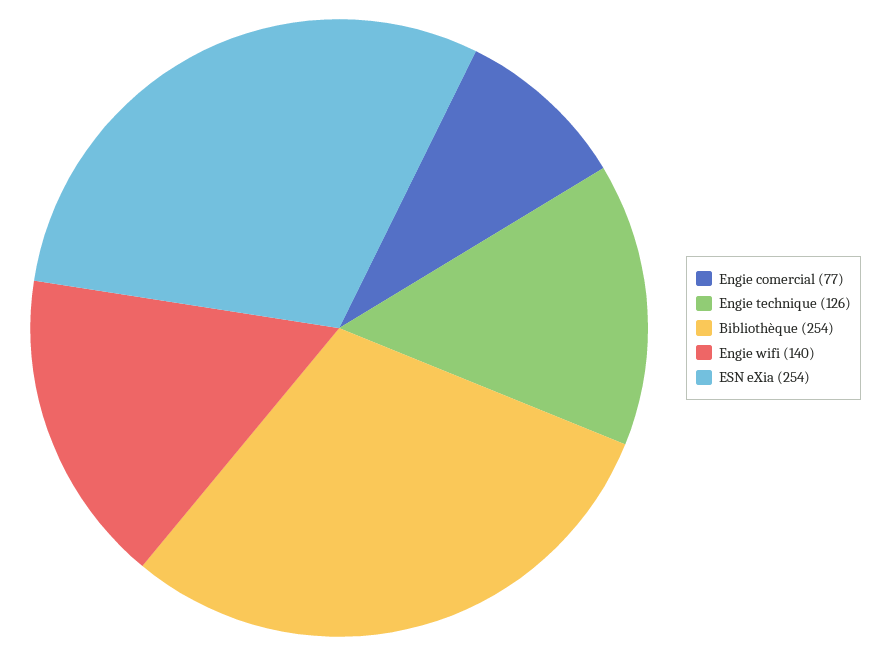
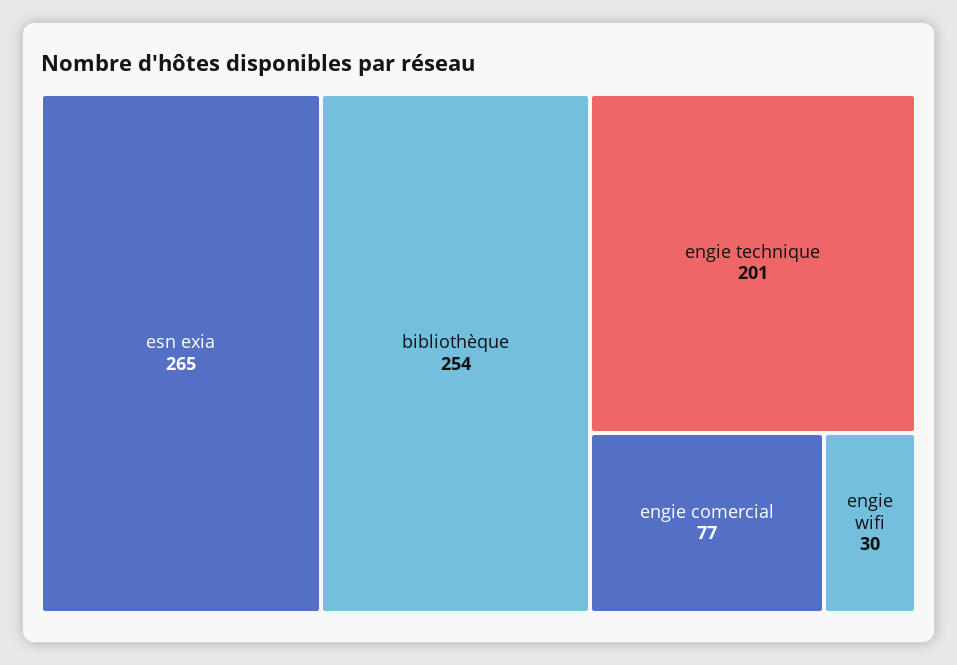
Engie technique: 126 -> 201
Engie wifi: 140 -> 30
ESN eXia: 254 -> 265

